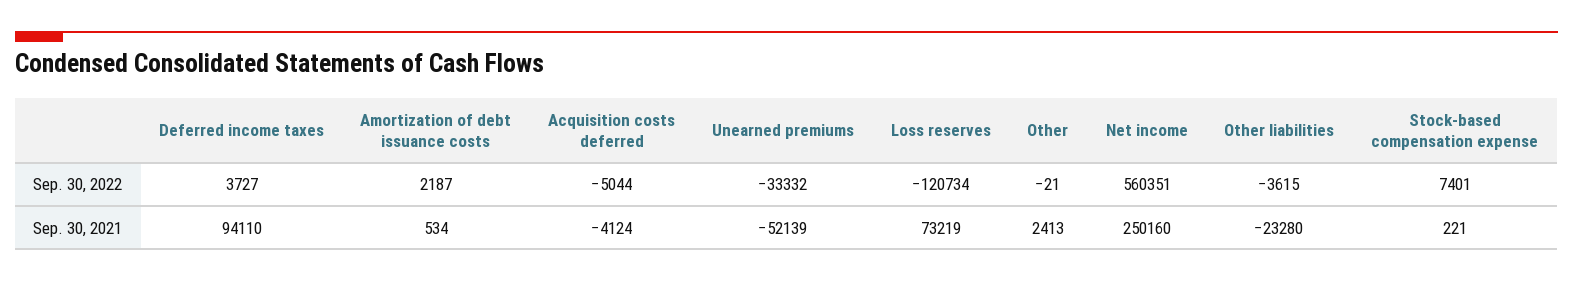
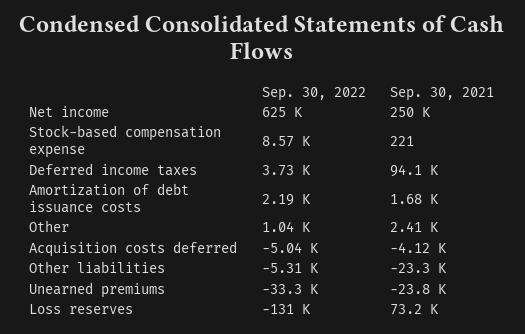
Loss reserves, Sep. 30, 2022: -120734 -> -131000
Other, Sep. 30, 2022: -21 -> 1040
Net income, Sep. 30, 2022: 560351 -> 625000
Other liabilities, Sep. 30, 2022: -3615 -> -5310
Stock-based compensation expense, Sep. 30, 2022: 7401 -> 8570
Amortization of debt issuance costs, Sep. 30, 2021: 534 -> 1680
Unearned premiums, Sep. 30, 2021: -52139 -> -23800

